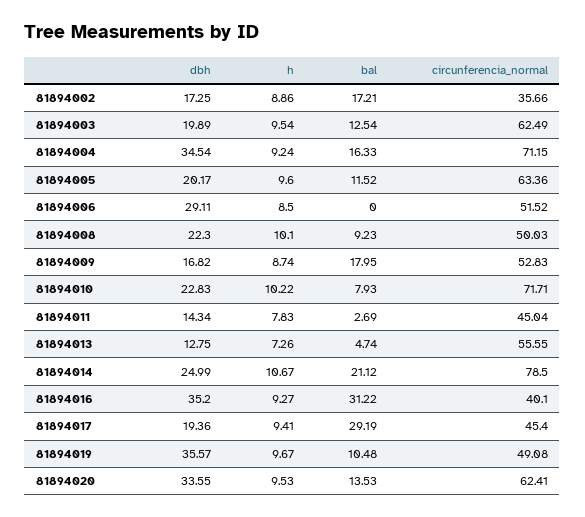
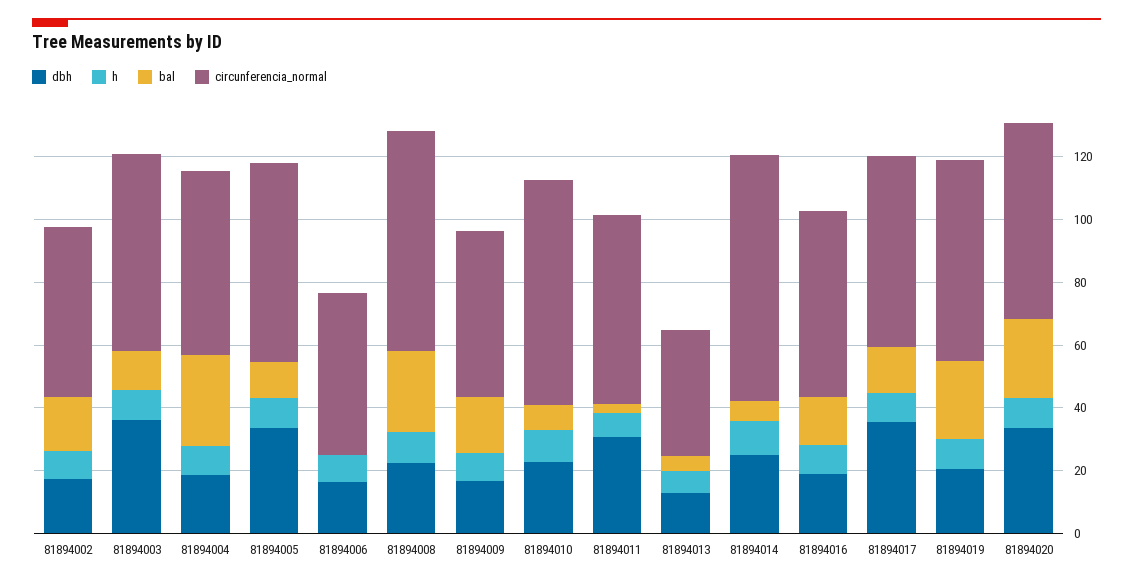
circunferencia_normal, 81894002: 35.66 -> 55
dbh, 81894003: 19.89 -> 35
dbh, 81894004: 34.54 -> 20
bal, 81894004: 16.33 -> 30
circunferencia_normal, 81894004: 71.15 -> 60
dbh, 81894005: 20.17 -> 35
dbh, 81894006: 29.11 -> 15
bal, 81894008: 9.23 -> 25
circunferencia_normal, 81894008: 50.03 -> 70
dbh, 81894011: 14.34 -> 30
circunferencia_normal, 81894011: 45.04 -> 60
circunferencia_normal, 81894013: 55.55 -> 40
bal, 81894014: 21.12 -> 5
dbh, 81894016: 35.2 -> 20
bal, 81894016: 31.22 -> 15
circunferencia_normal, 81894016: 40.1 -> 60
dbh, 81894017: 19.36 -> 35
bal, 81894017: 29.19 -> 15
circunferencia_normal, 81894017: 45.4 -> 60
dbh, 81894019: 35.57 -> 20
bal, 81894019: 10.48 -> 25
circunferencia_normal, 81894019: 49.08 -> 65
bal, 81894020: 13.53 -> 25

